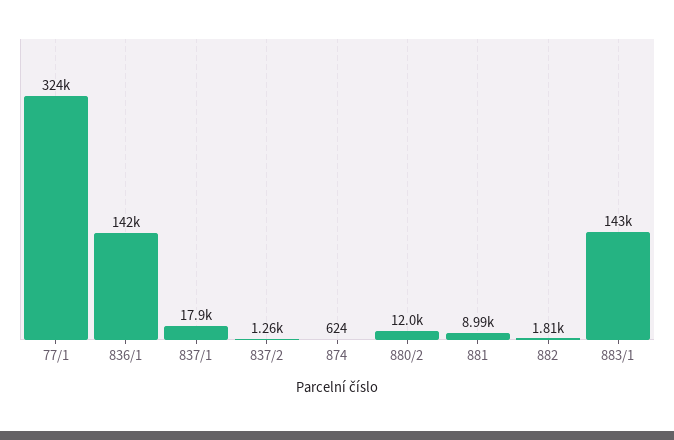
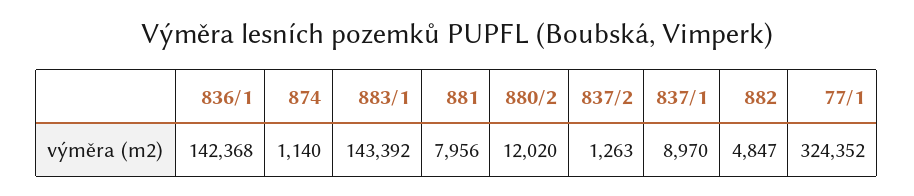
837/1: 17900 -> 8970
874: 624 -> 1140
881: 8990 -> 7956
882: 1810 -> 4847

